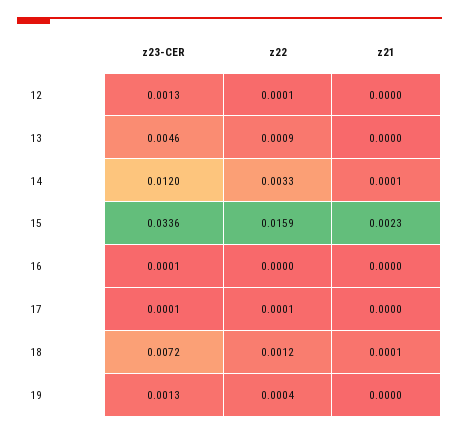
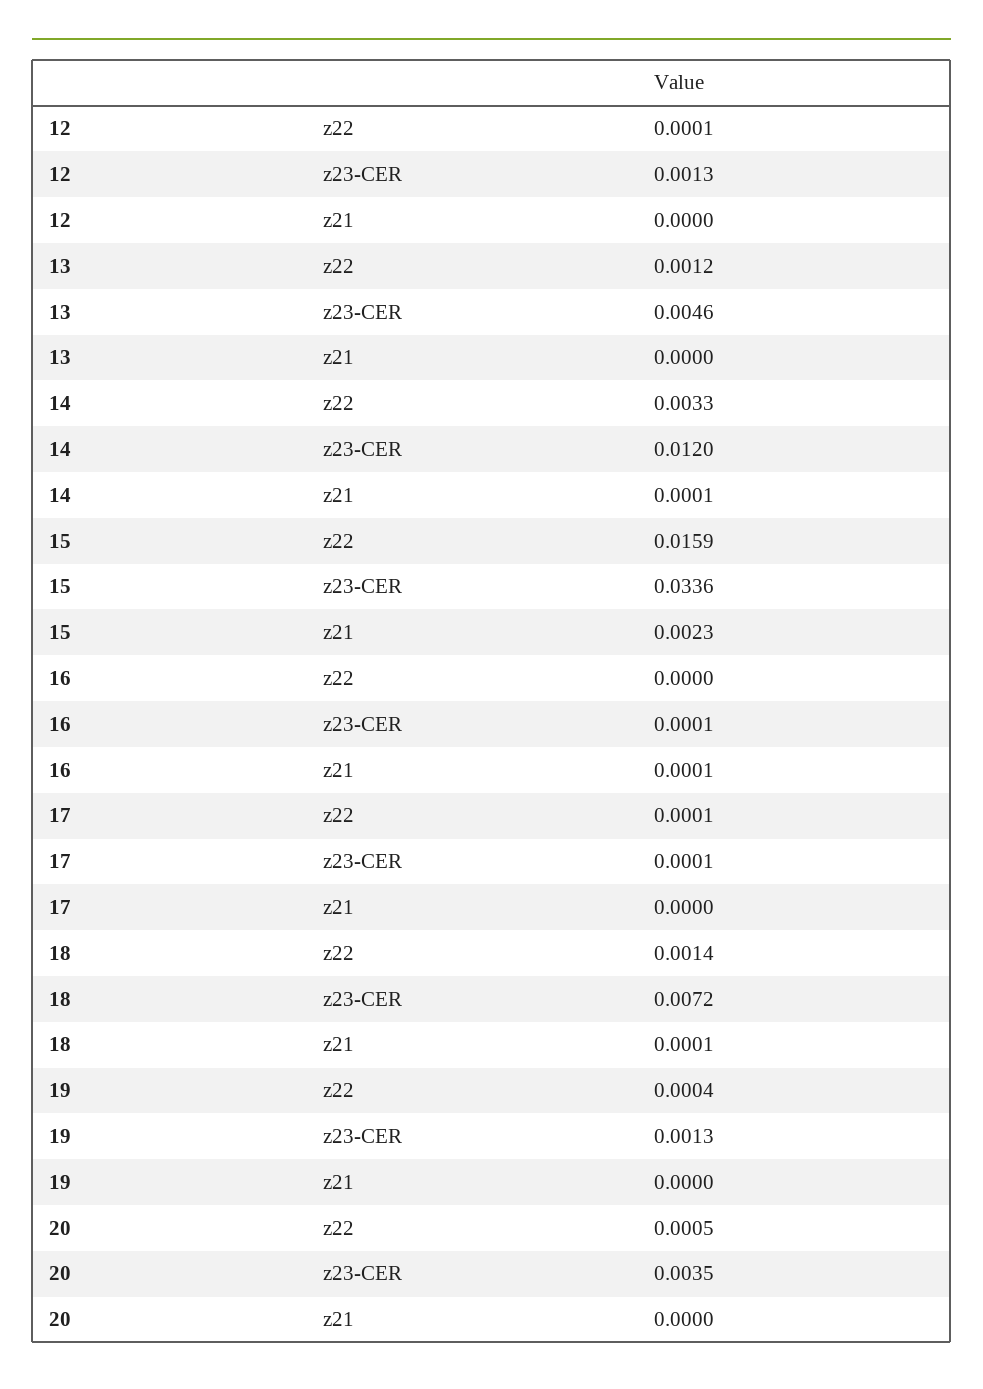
z22, 13: 0.0009 -> 0.0012
z21, 16: 0 -> 0.0001
z22, 18: 0.0012 -> 0.0014
z22, 20: none -> 0.0005
z23-CER, 20: none -> 0.0035
z21, 20: none -> 0

